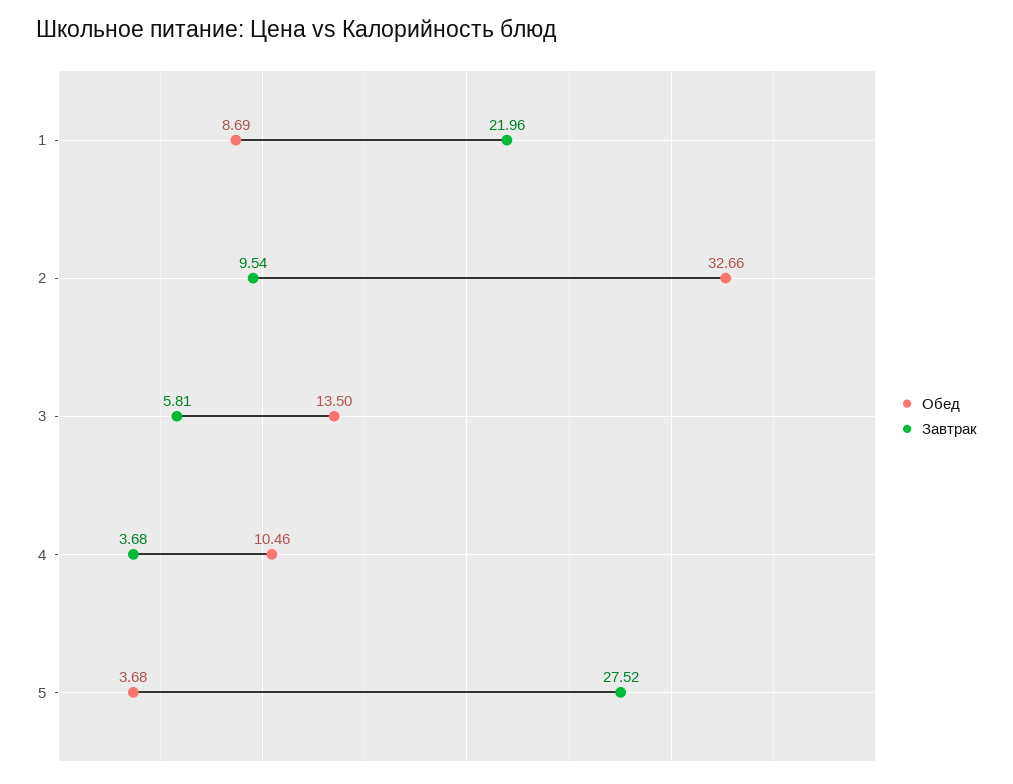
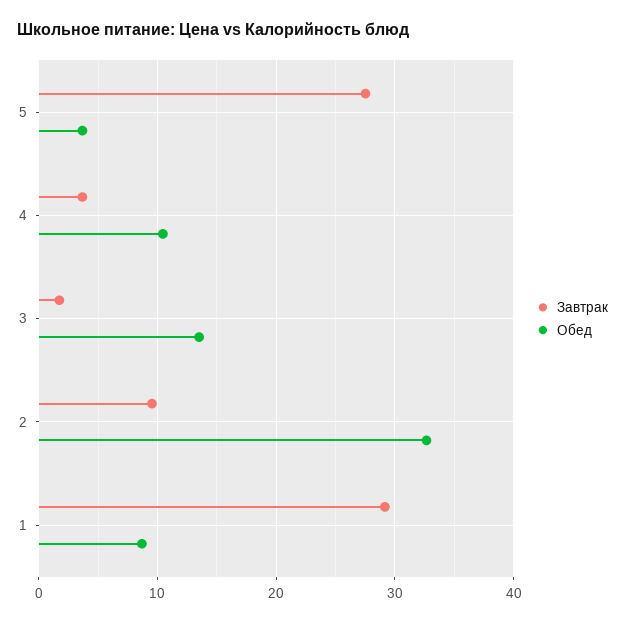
Завтрак, 1: 21.96 -> 29
Завтрак, 3: 5.81 -> 2

